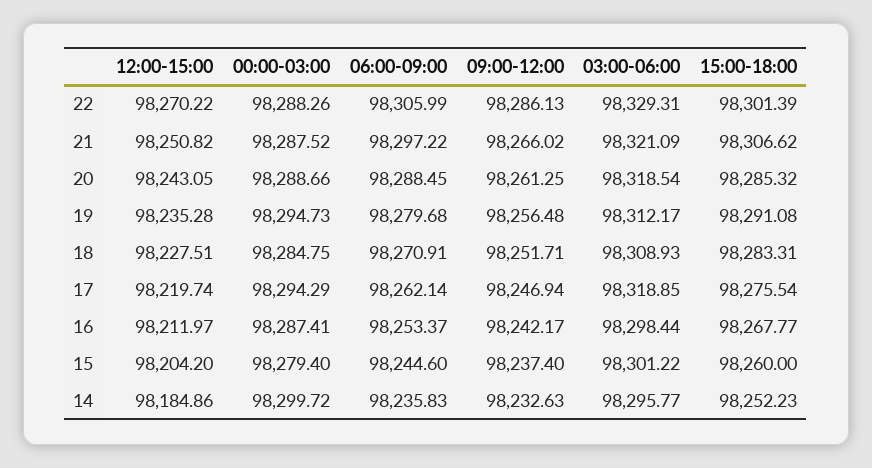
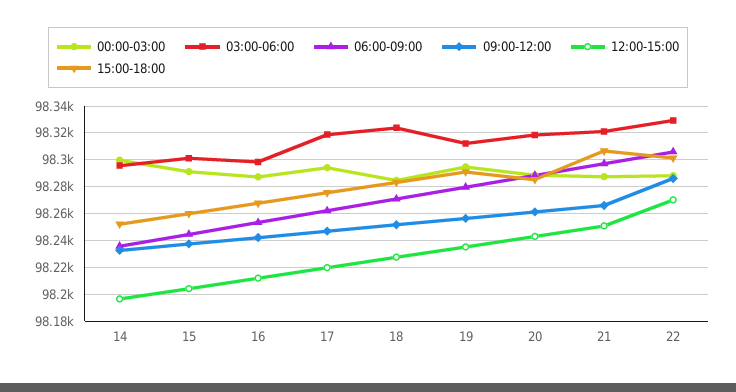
03:00-06:00, 18: 98308.93 -> 98325
00:00-03:00, 15: 98279.4 -> 98290
12:00-15:00, 14: 98184.86 -> 98195

